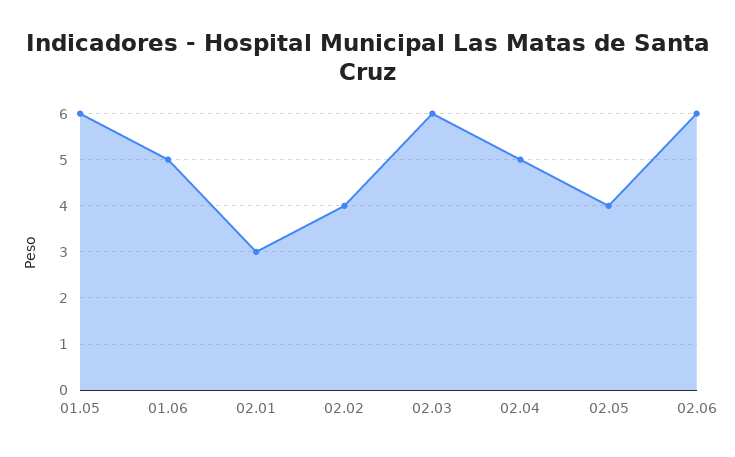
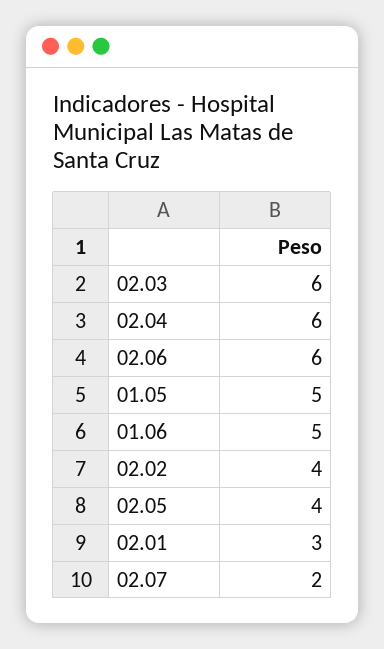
01.05: 6 -> 5
02.04: 5 -> 6
02.07: none -> 2

